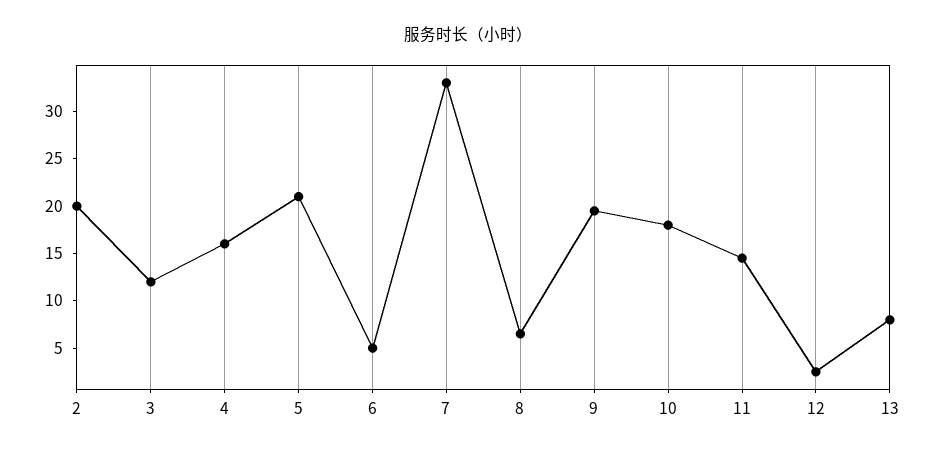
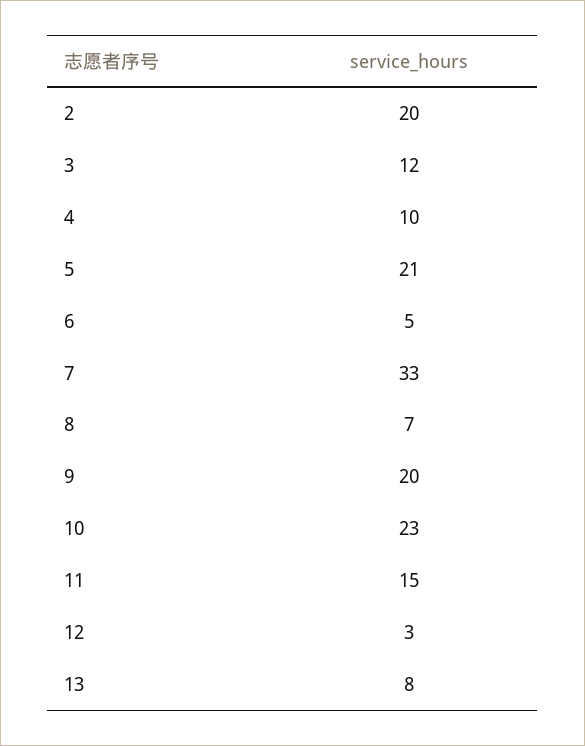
4: 16 -> 10
10: 18 -> 23

